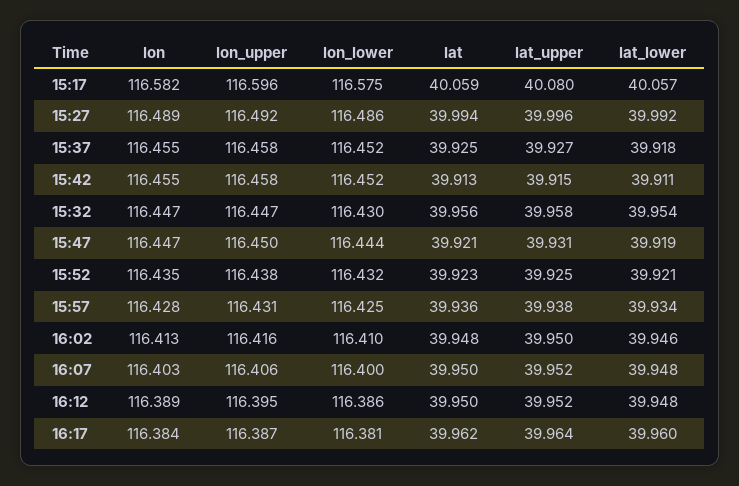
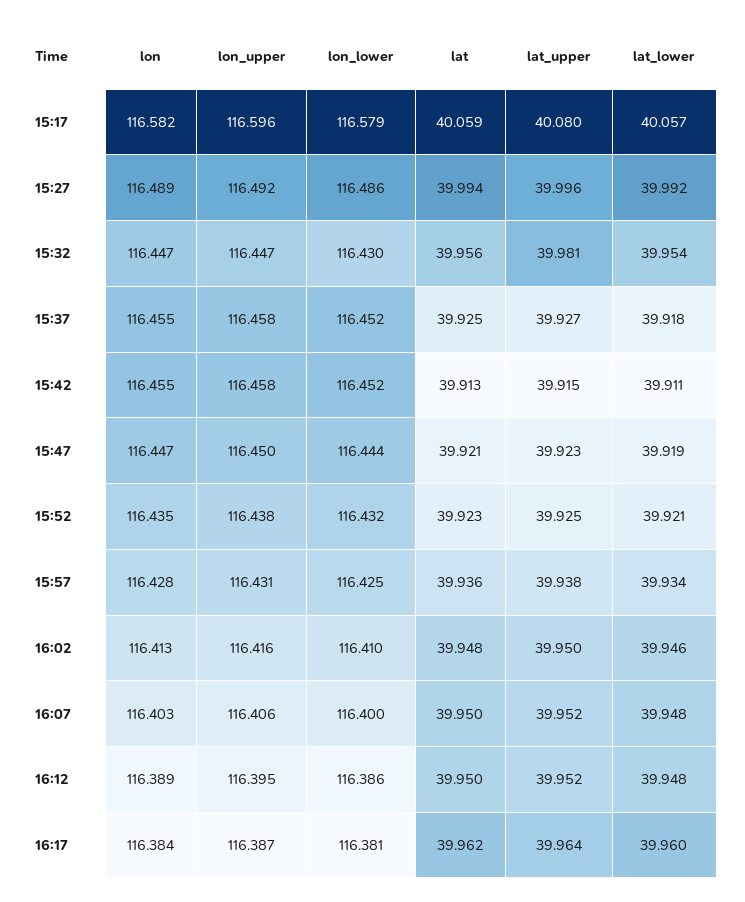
lon_lower, 15:17: 116.575 -> 116.579
lat_upper, 15:32: 39.958 -> 39.981
lat_upper, 15:47: 39.931 -> 39.923

